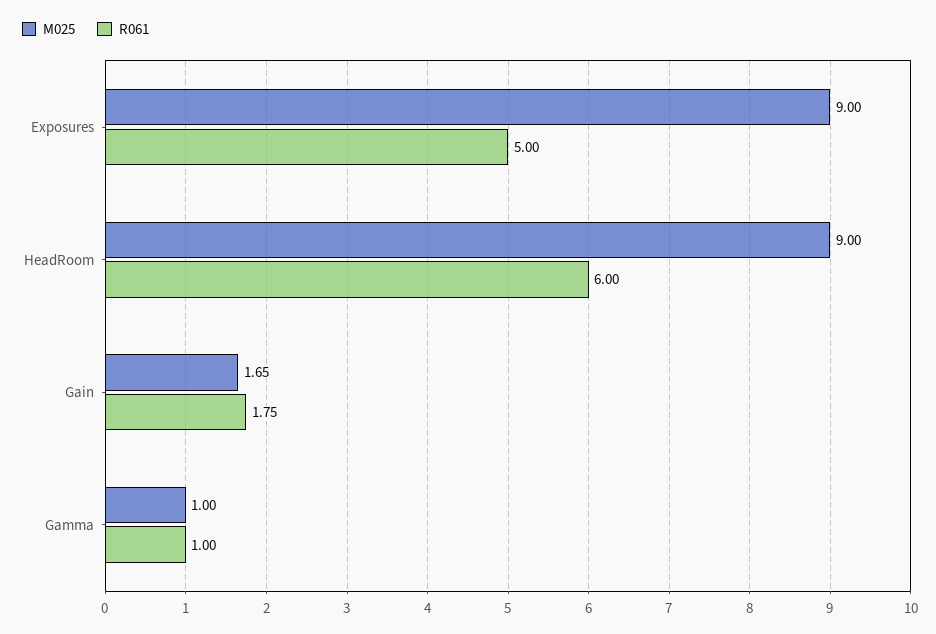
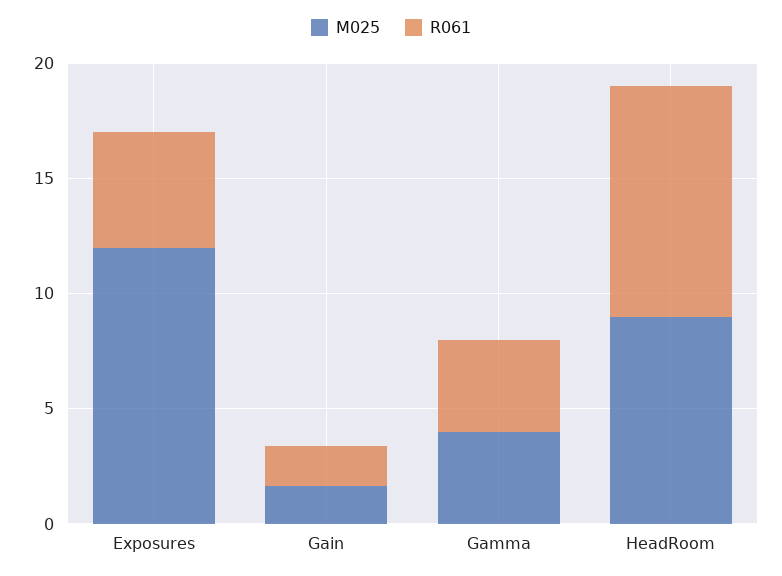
M025, Exposures: 9 -> 12
R061, HeadRoom: 6 -> 10
M025, Gamma: 1 -> 4
R061, Gamma: 1 -> 4

